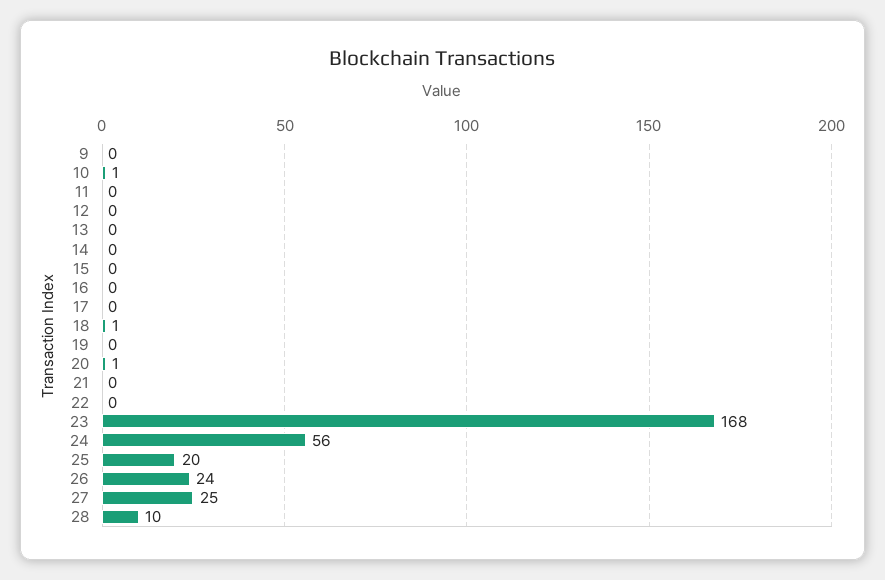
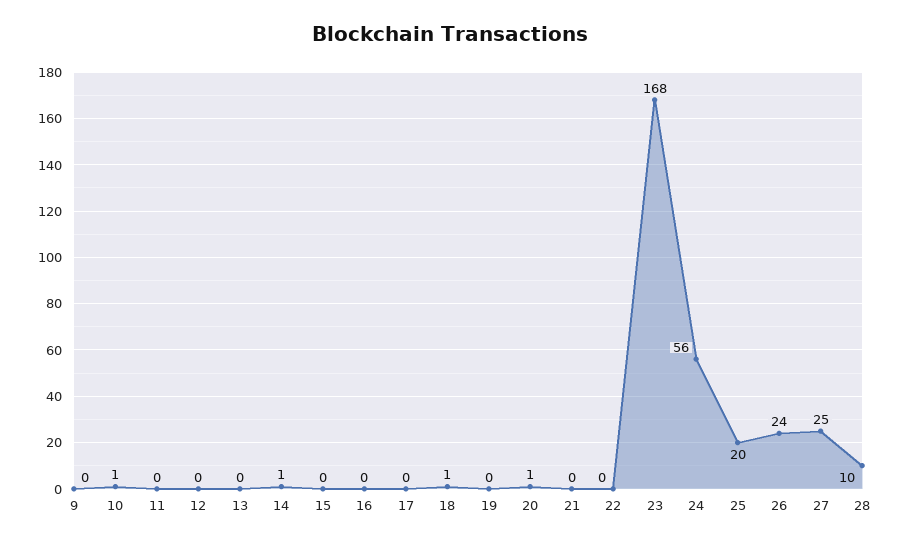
14: 0 -> 1

